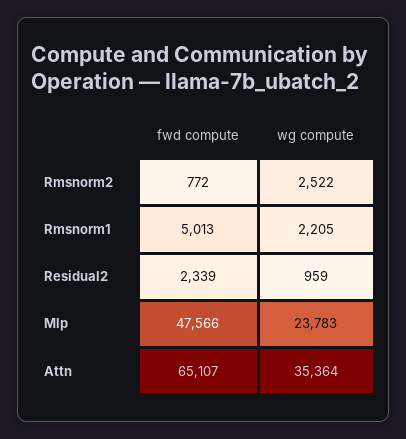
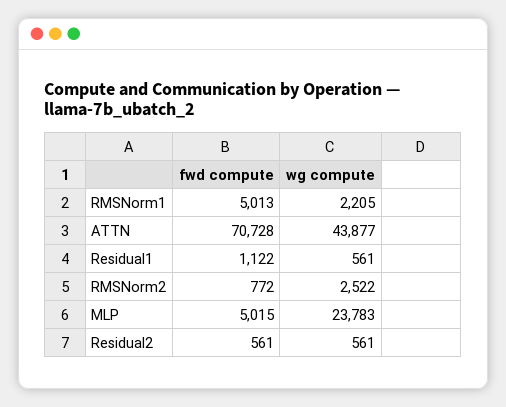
fwd compute, Residual2: 2339 -> 561
wg compute, Residual2: 959 -> 561
fwd compute, Mlp: 47566 -> 5015
fwd compute, Attn: 65107 -> 70728
wg compute, Attn: 35364 -> 43877
fwd compute, Residual1: none -> 1122
wg compute, Residual1: none -> 561

